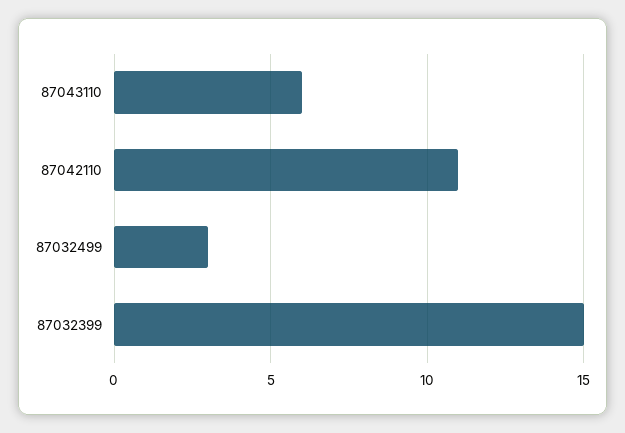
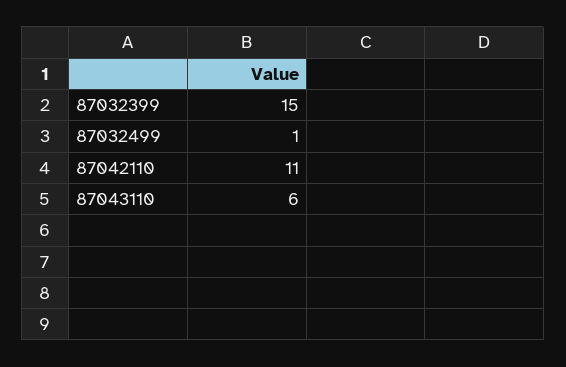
87032499: 3 -> 1

